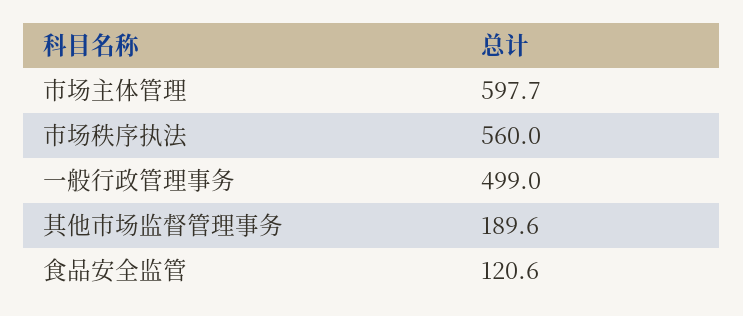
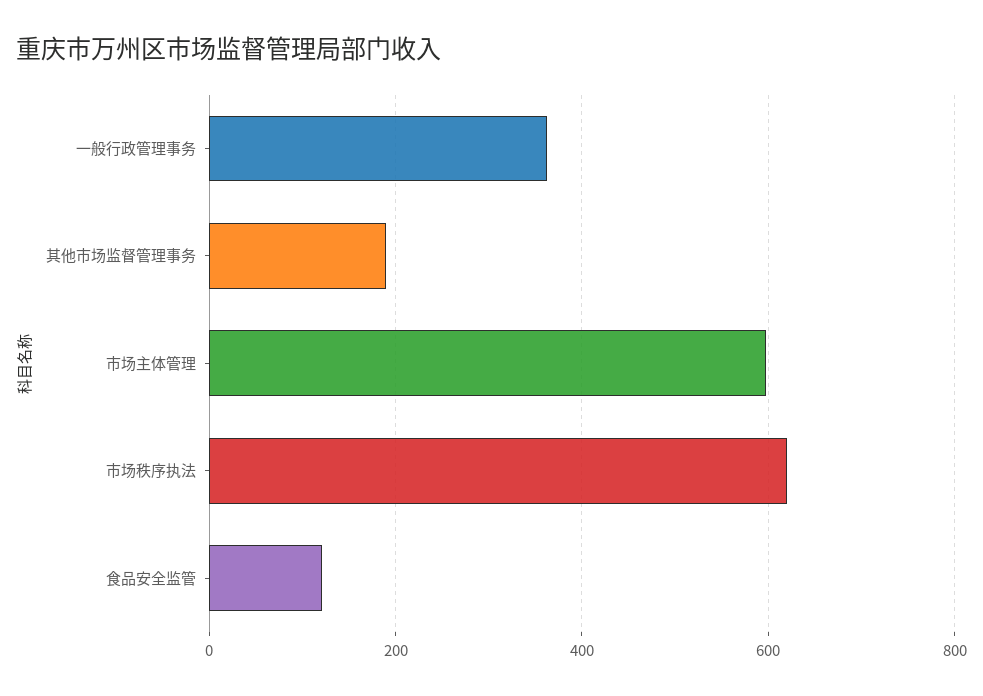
市场秩序执法: 560 -> 620
一般行政管理事务: 499 -> 360

